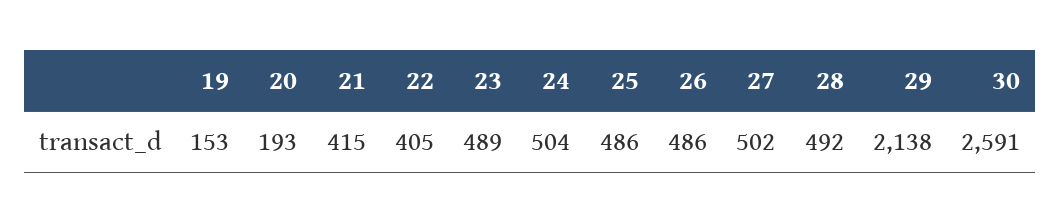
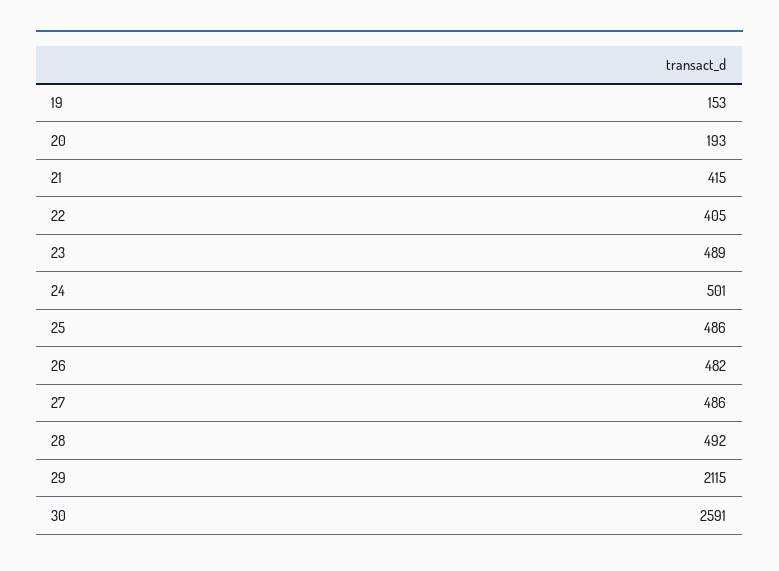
24: 504 -> 501
26: 486 -> 482
27: 502 -> 486
29: 2138 -> 2115

